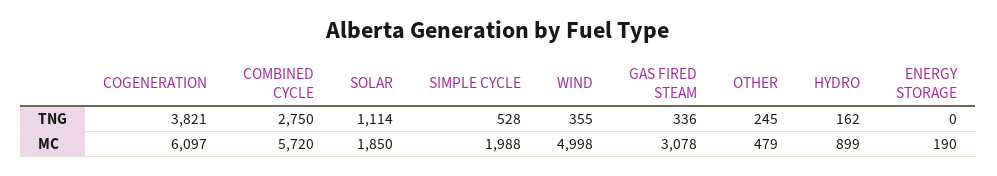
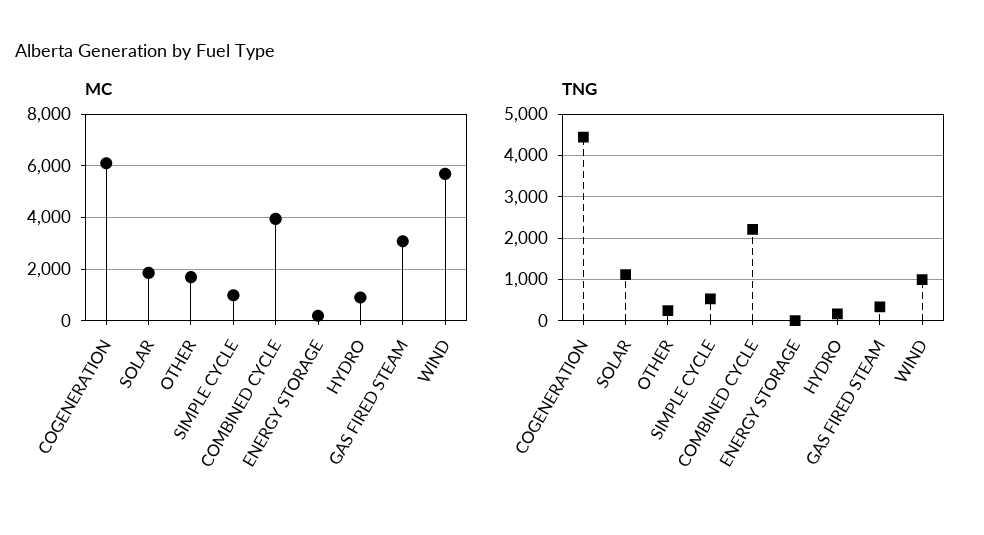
TNG, COGENERATION: 3821 -> 4400
TNG, COMBINED CYCLE: 2750 -> 2200
TNG, WIND: 355 -> 1000
MC, COMBINED CYCLE: 5720 -> 4000
MC, SIMPLE CYCLE: 1988 -> 1000
MC, WIND: 4998 -> 5750
MC, OTHER: 479 -> 1750

